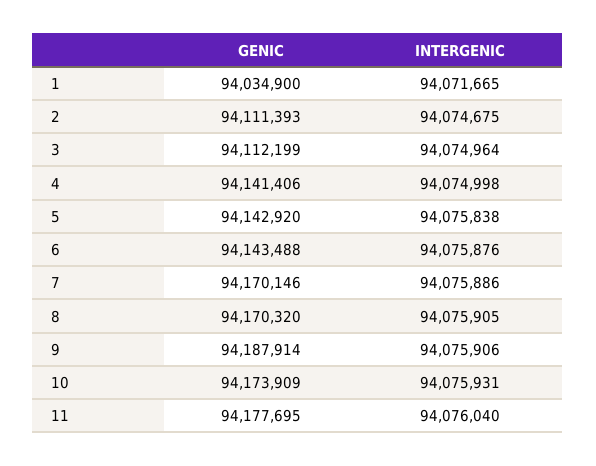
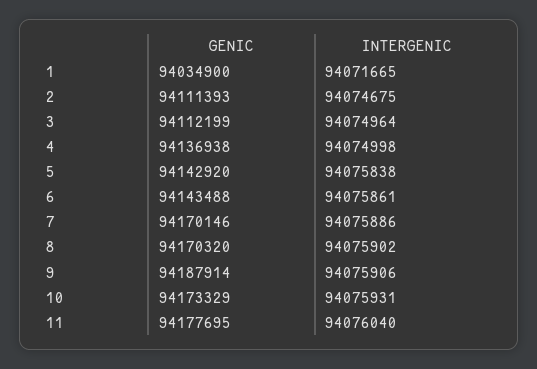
GENIC, 4: 94141406 -> 94136938
INTERGENIC, 6: 94075876 -> 94075861
INTERGENIC, 8: 94075905 -> 94075902
GENIC, 10: 94173909 -> 94173329

